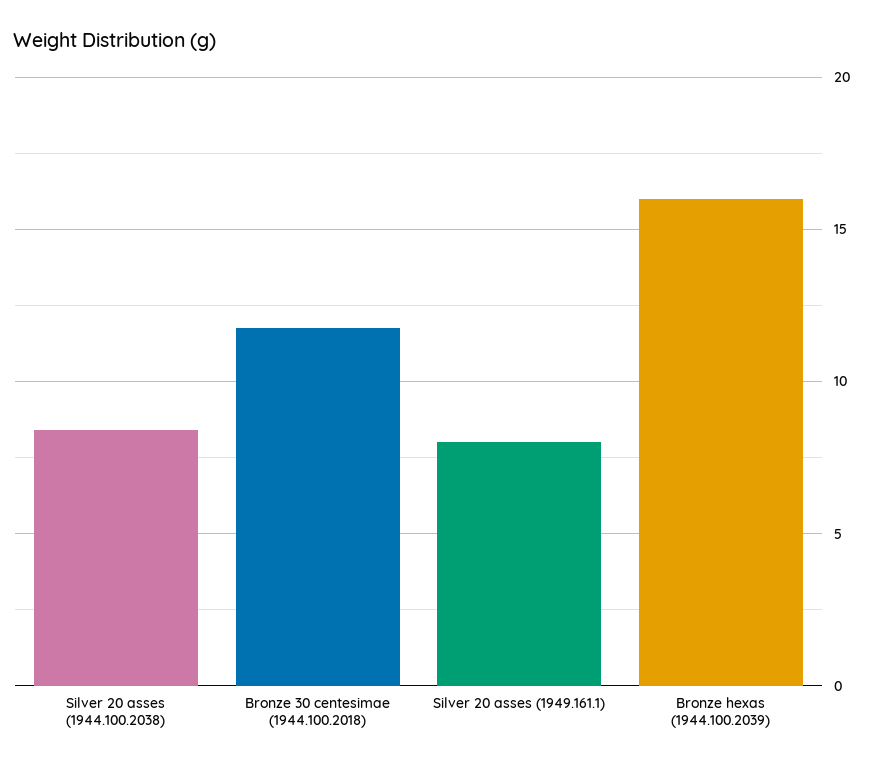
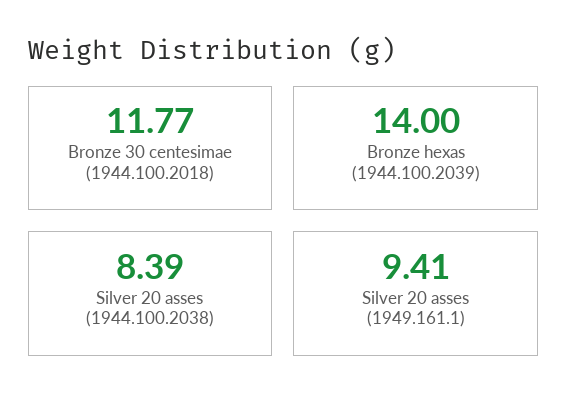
Silver 20 asses (1949.161.1): 8 -> 9.41
Bronze hexas (1944.100.2039): 16 -> 14

